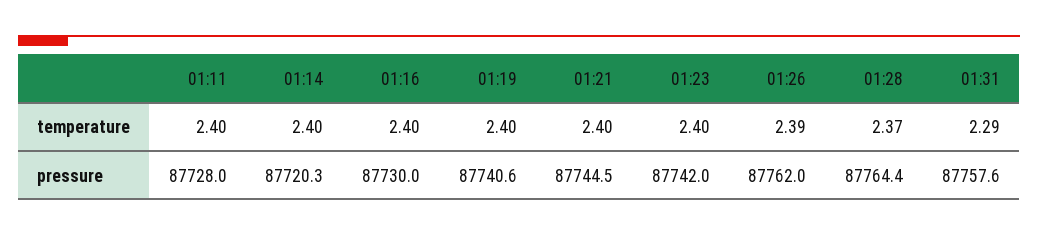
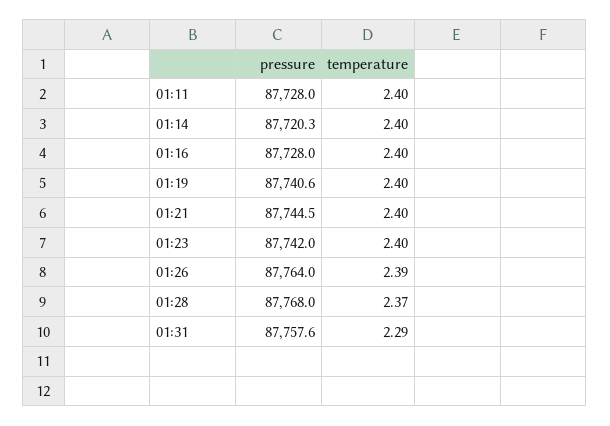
01:16, pressure: 87730 -> 87728
01:26, pressure: 87762 -> 87764
01:28, pressure: 87764.4 -> 87768

